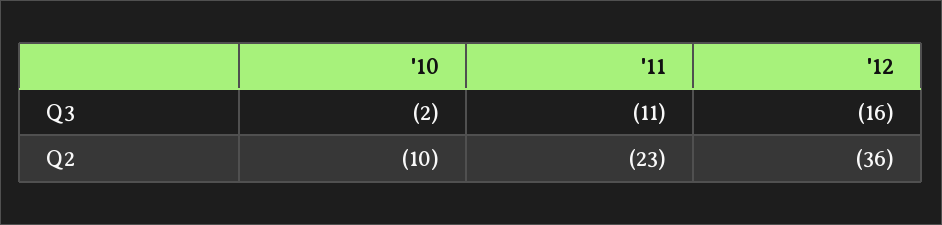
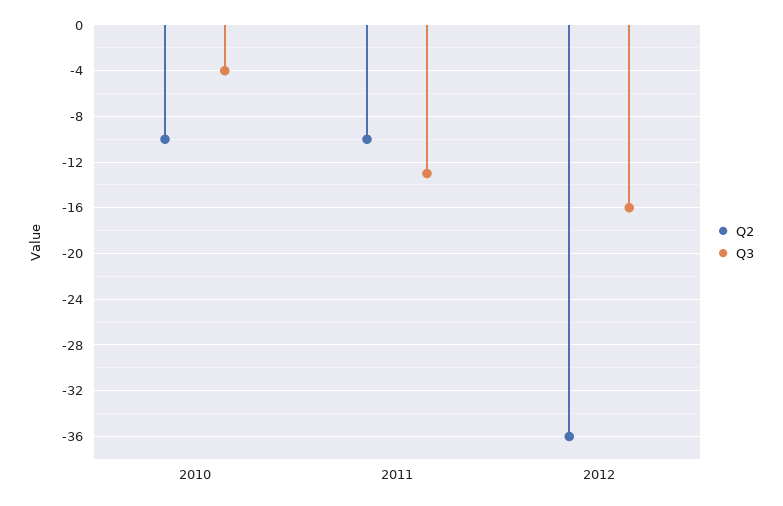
Q3, '10: -2 -> -4
Q3, '11: -11 -> -13
Q2, '11: -23 -> -10

